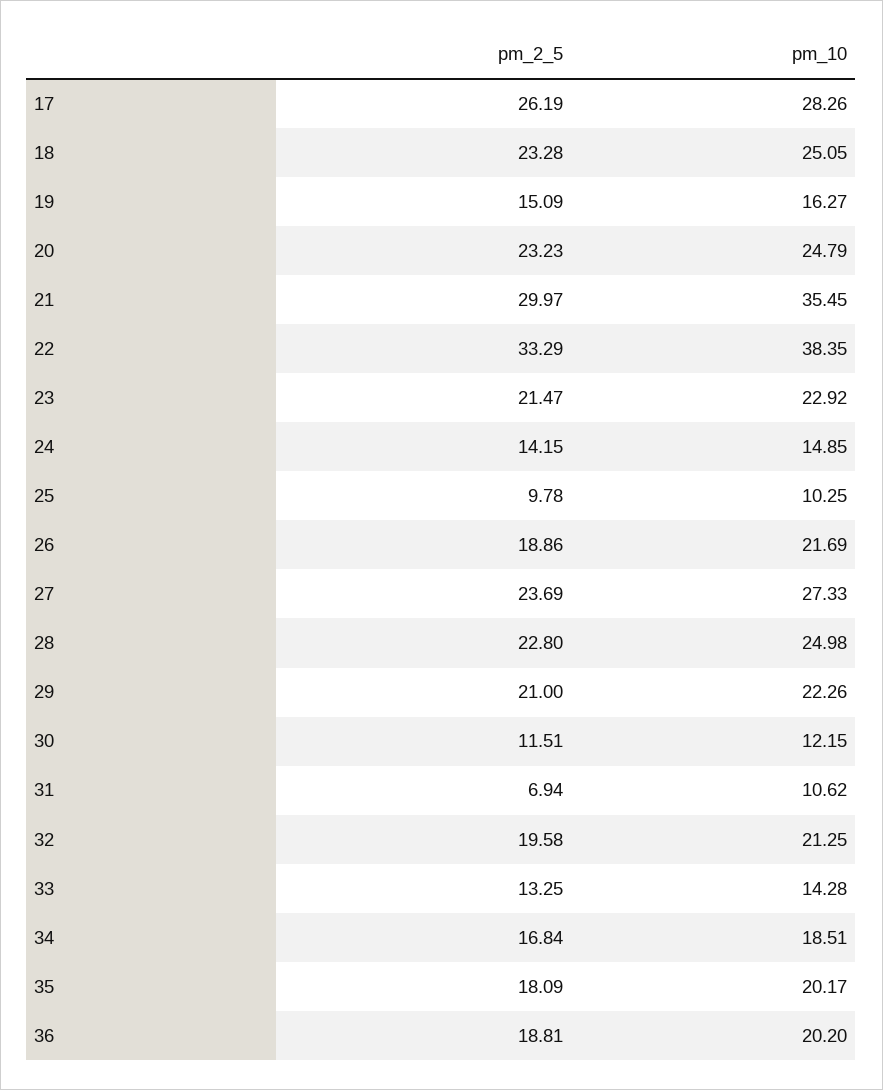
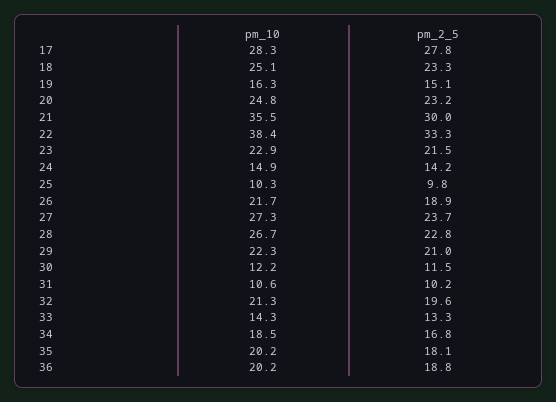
pm_2_5, 17: 26.19 -> 27.8
pm_10, 28: 24.98 -> 26.7
pm_2_5, 31: 6.94 -> 10.2

